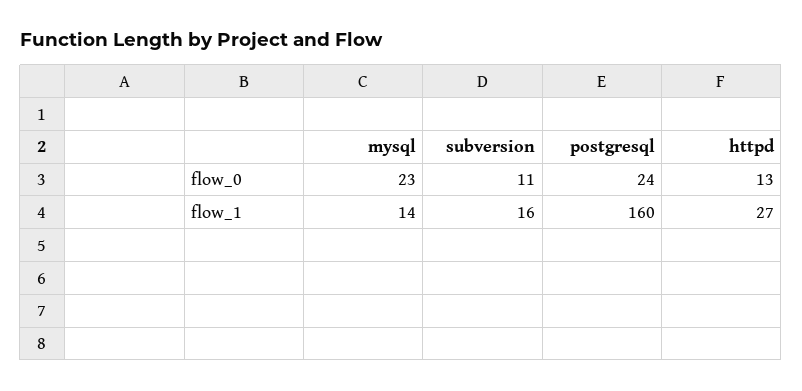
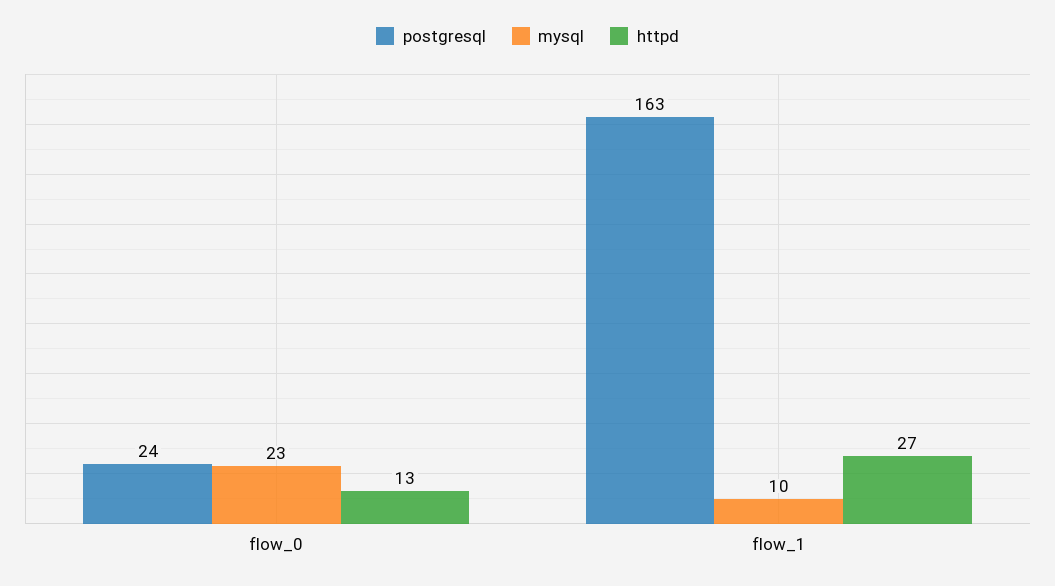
subversion, flow_0: 11 -> none
mysql, flow_1: 14 -> 10
subversion, flow_1: 16 -> none
postgresql, flow_1: 160 -> 163

